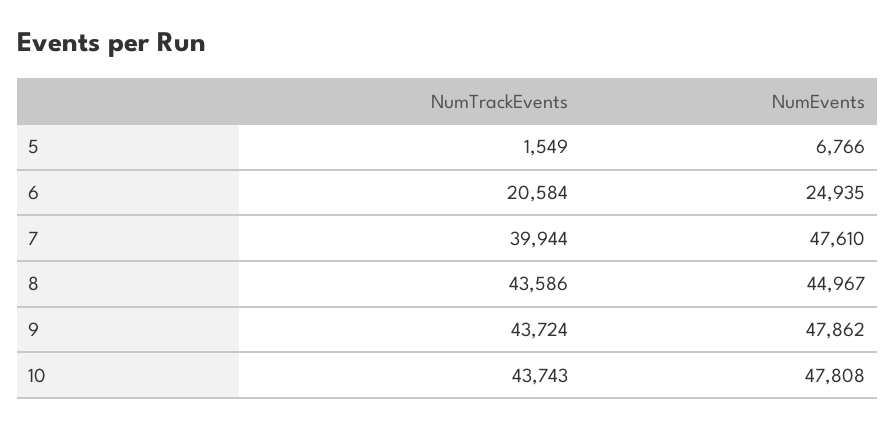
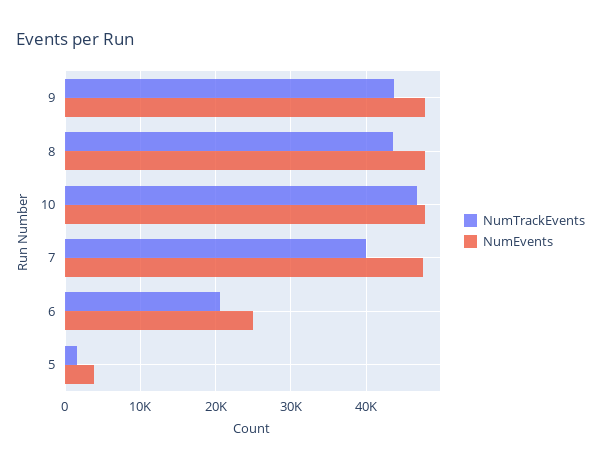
NumEvents, 5: 6766 -> 4000
NumEvents, 8: 44967 -> 48000
NumTrackEvents, 10: 43743 -> 47000

